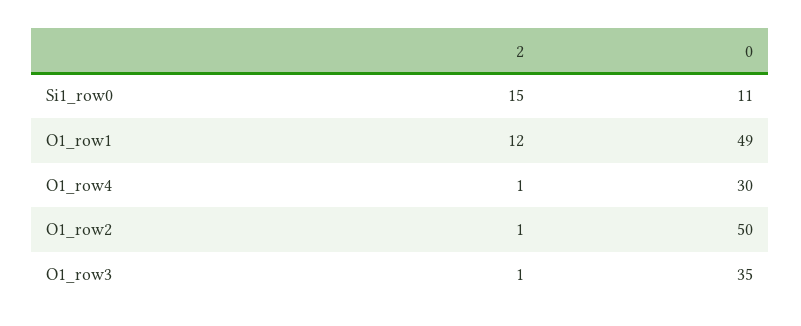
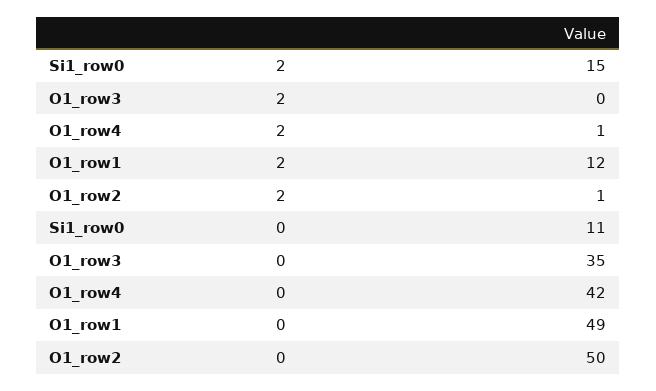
0, O1_row4: 30 -> 42
2, O1_row3: 1 -> 0

